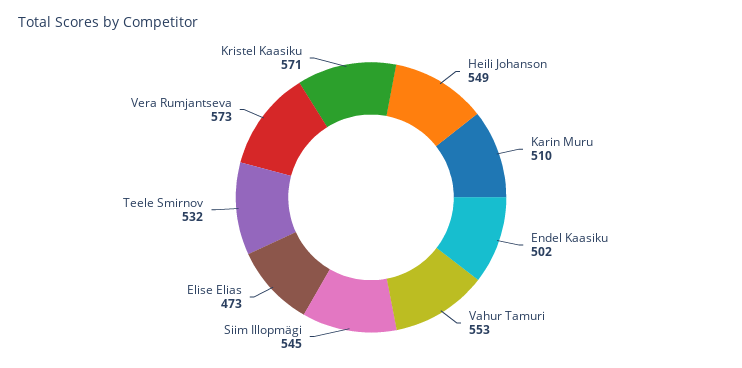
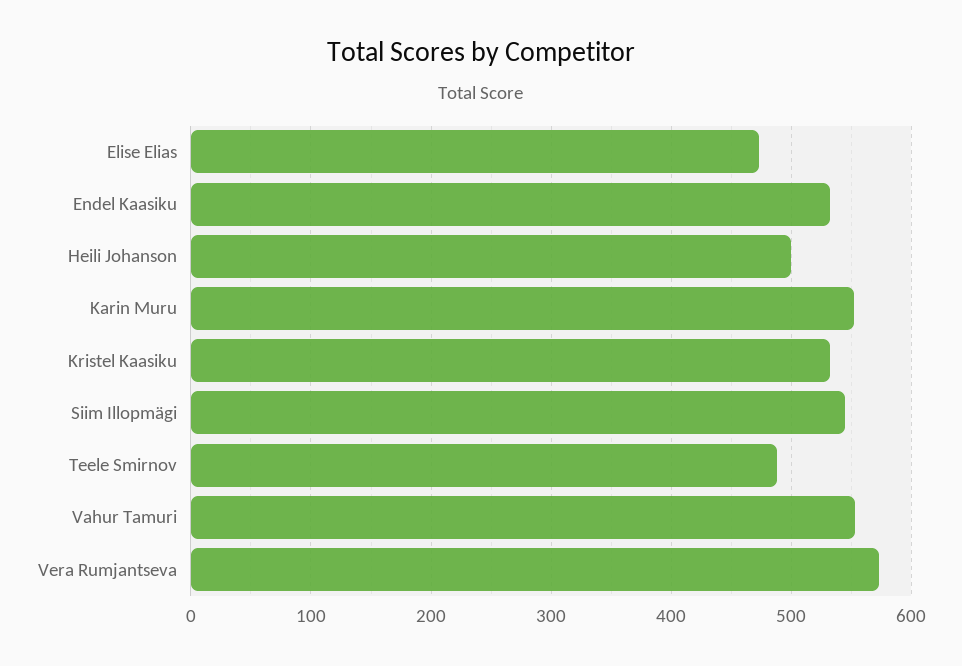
Heili Johanson: 549 -> 500
Karin Muru: 510 -> 550
Endel Kaasiku: 502 -> 530
Teele Smirnov: 532 -> 490
Kristel Kaasiku: 571 -> 530

